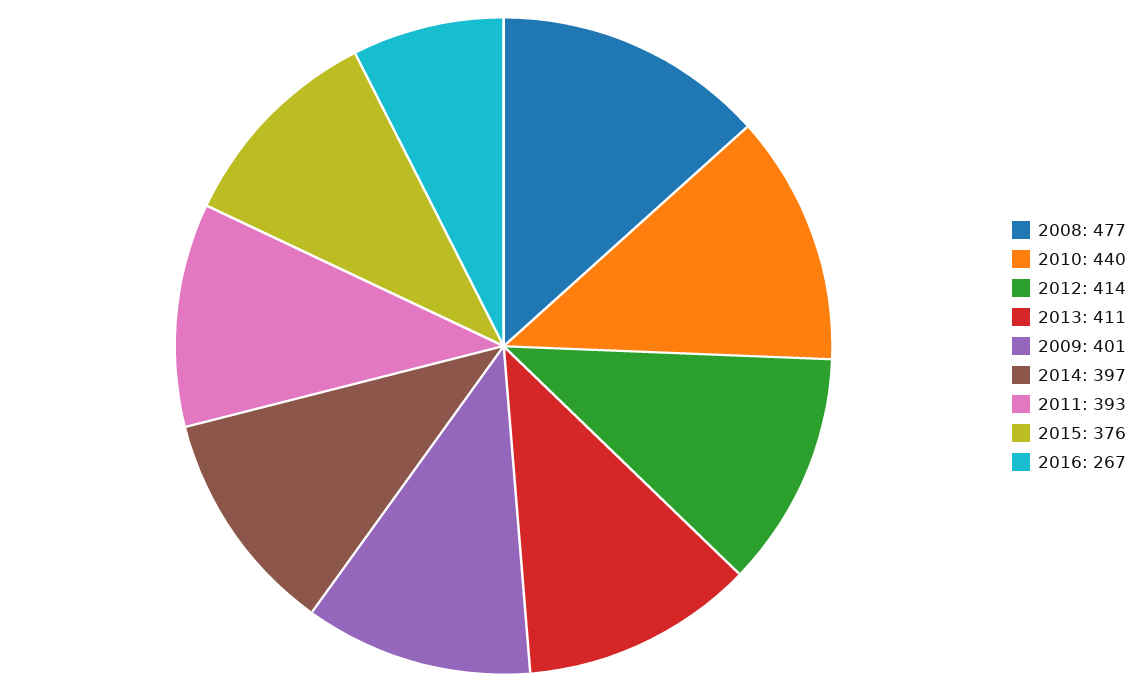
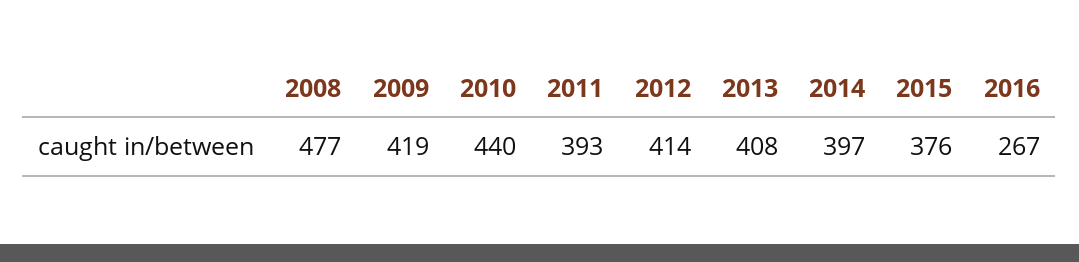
2013: 411 -> 408
2009: 401 -> 419

